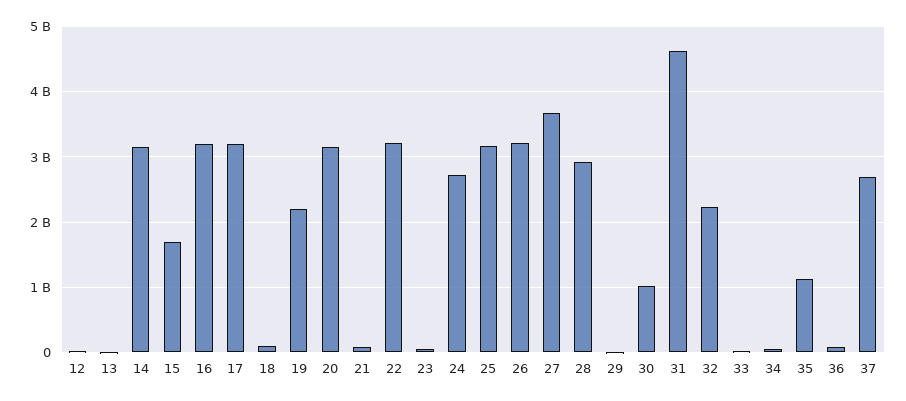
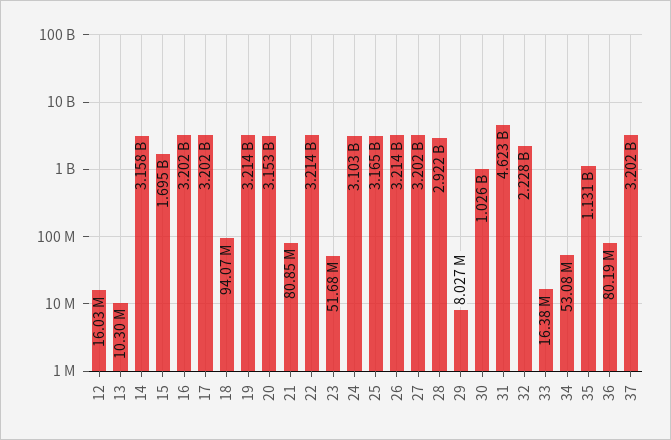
19: 2200000000 -> 3214000000
24: 2700000000 -> 3103000000
27: 3700000000 -> 3202000000
37: 2700000000 -> 3202000000

